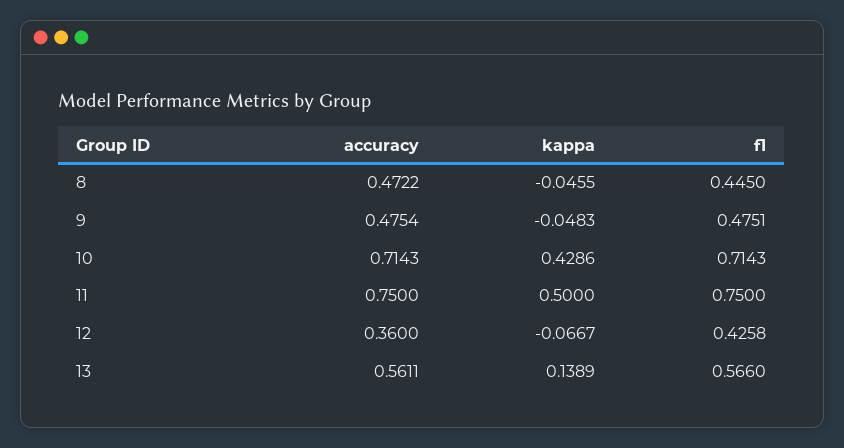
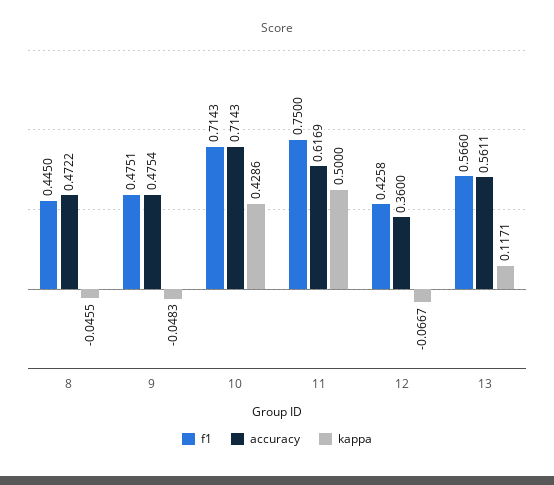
accuracy, 11: 0.75 -> 0.6169
kappa, 13: 0.1389 -> 0.1171

